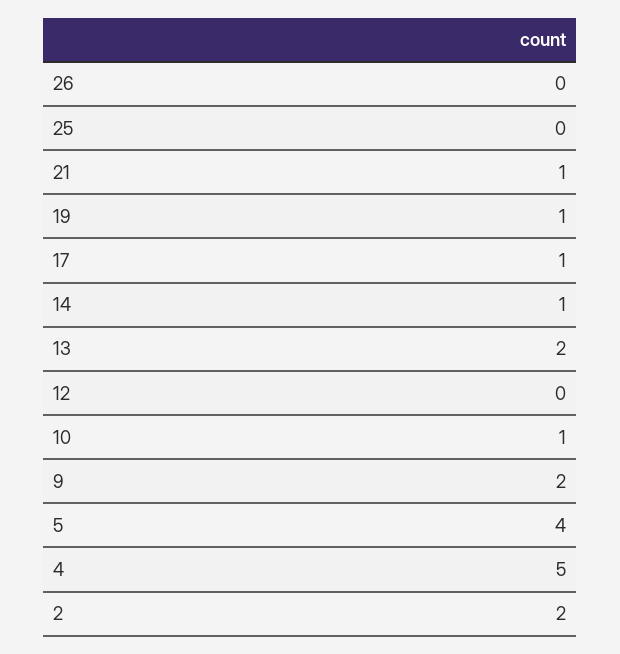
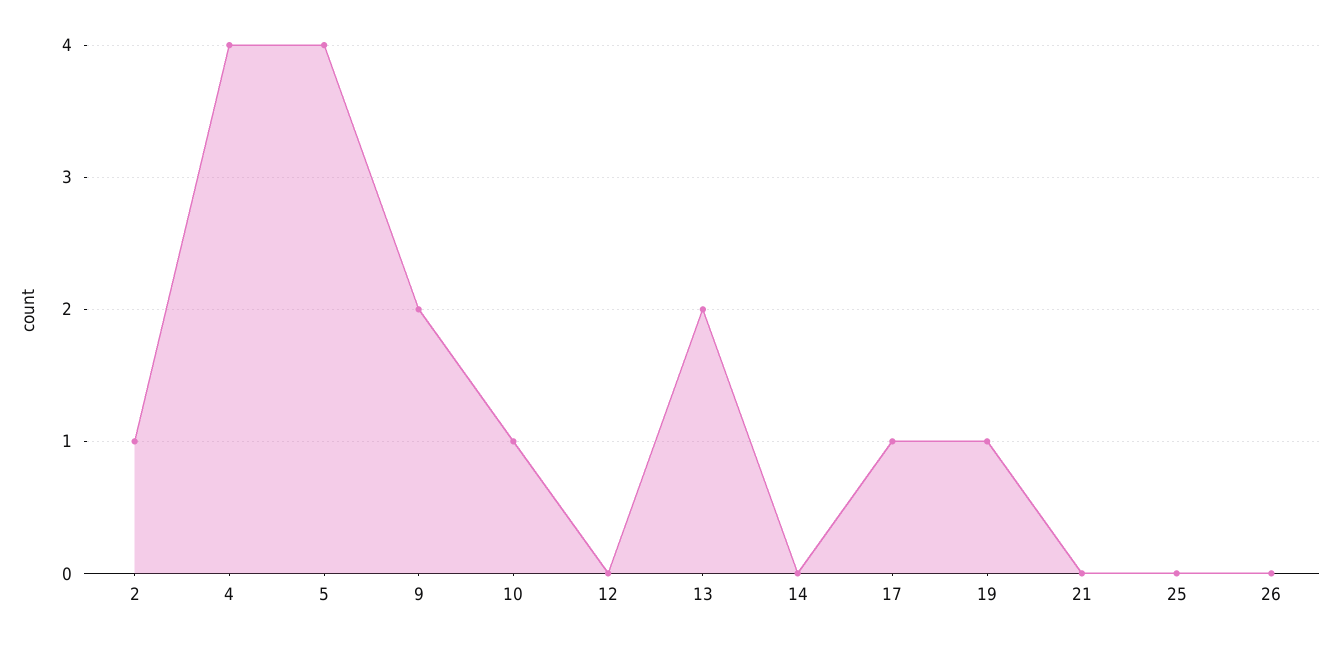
21: 1 -> 0
14: 1 -> 0
4: 5 -> 4
2: 2 -> 1

